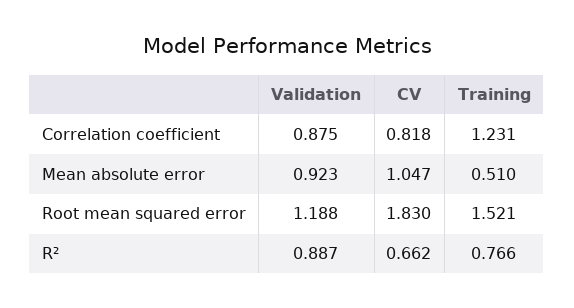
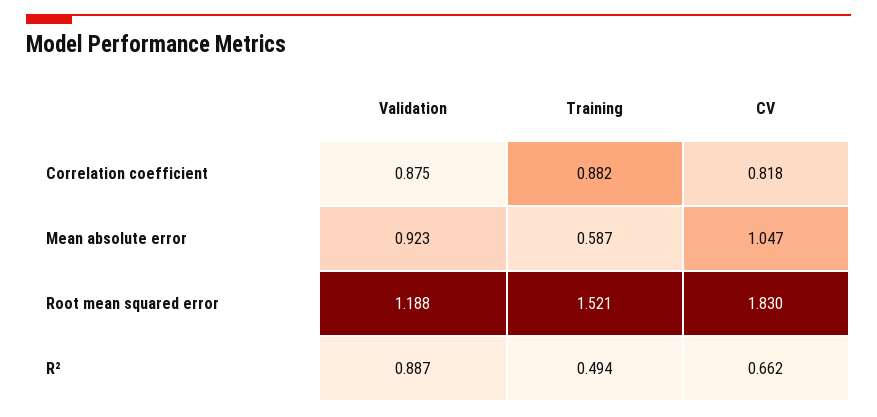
Training, Correlation coefficient: 1.231 -> 0.882
Training, Mean absolute error: 0.51 -> 0.587
Training, R²: 0.766 -> 0.494

